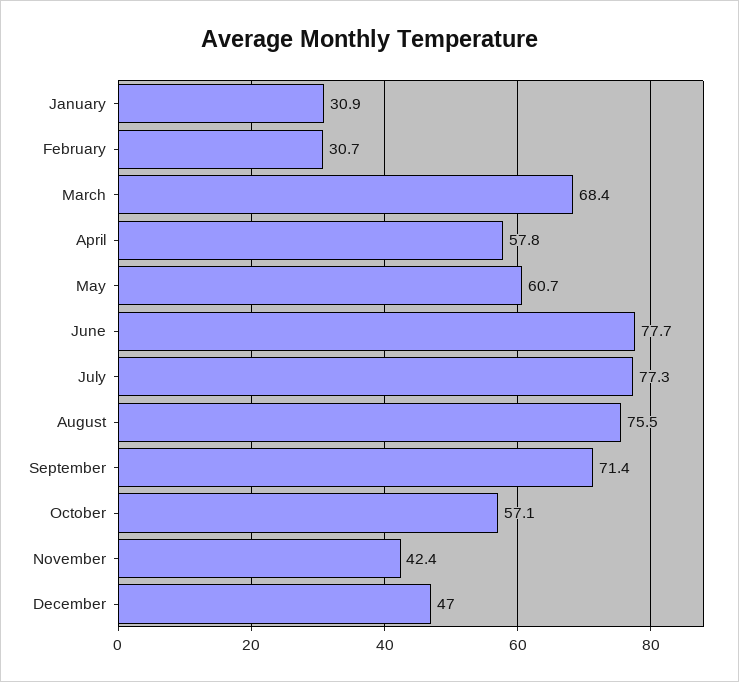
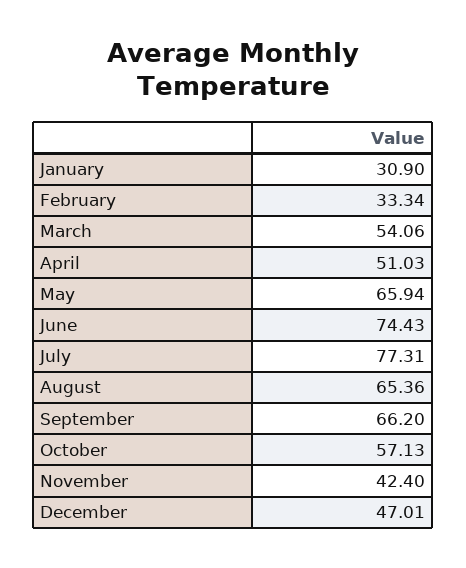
February: 30.7 -> 33.34
March: 68.4 -> 54.06
April: 57.8 -> 51.03
May: 60.7 -> 65.94
June: 77.7 -> 74.43
August: 75.5 -> 65.36
September: 71.4 -> 66.2

